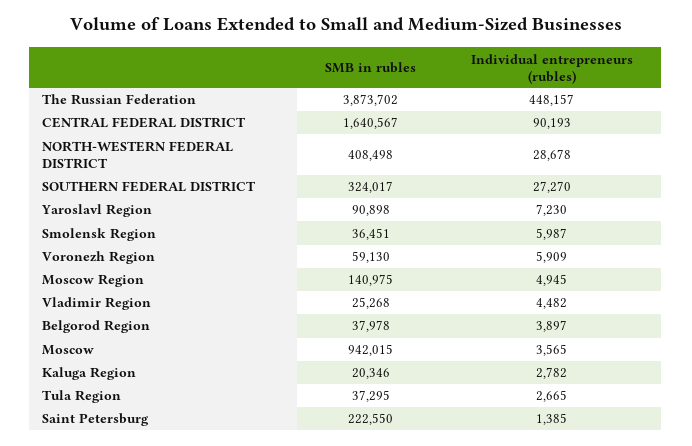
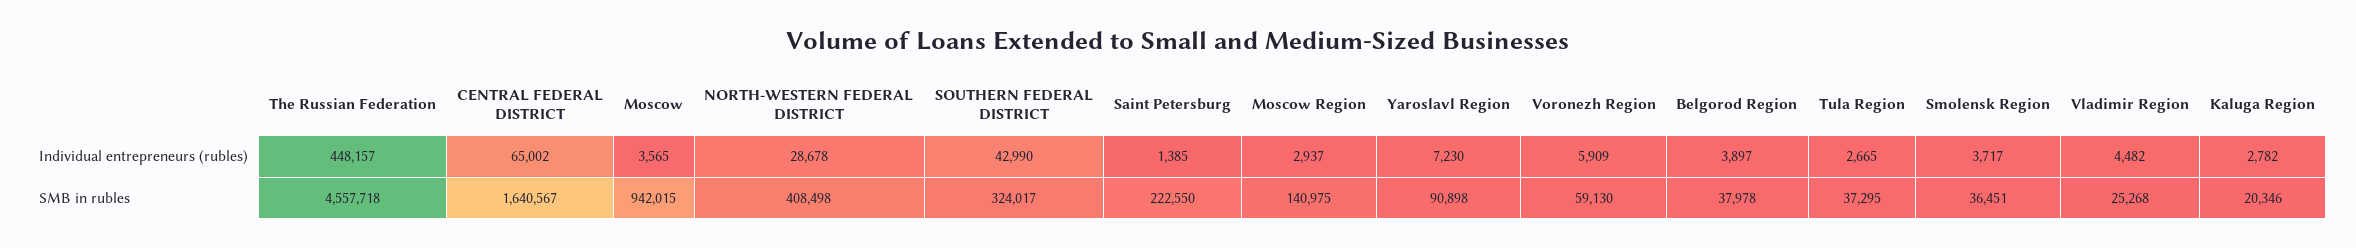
SMB in rubles, The Russian Federation: 3873702 -> 4557718
Individual entrepreneurs (rubles), CENTRAL FEDERAL DISTRICT: 90193 -> 65002
Individual entrepreneurs (rubles), SOUTHERN FEDERAL DISTRICT: 27270 -> 42990
Individual entrepreneurs (rubles), Smolensk Region: 5987 -> 3717
Individual entrepreneurs (rubles), Moscow Region: 4945 -> 2937

